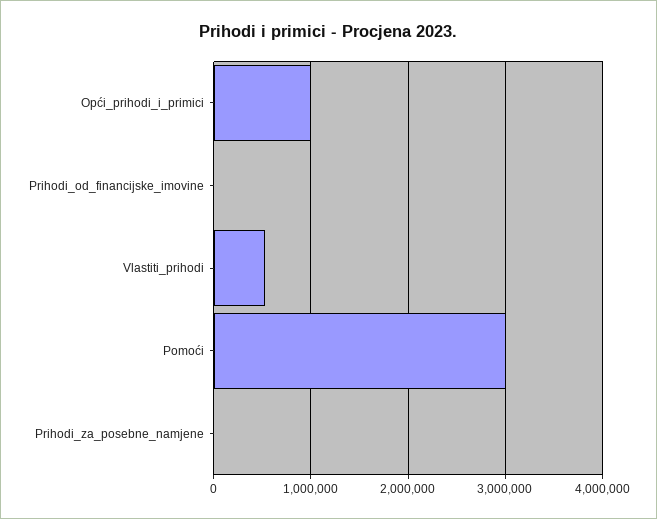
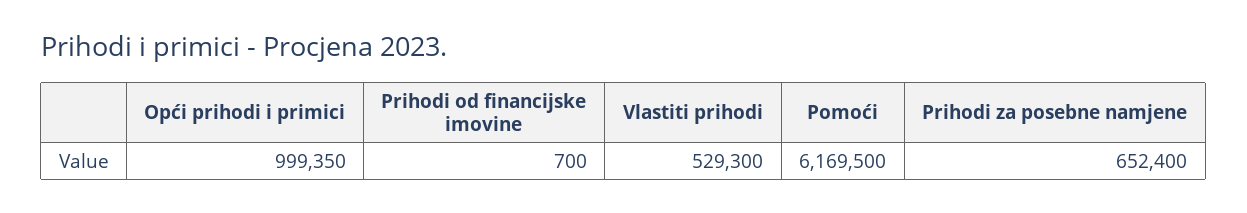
Pomoći: 3000000 -> 6169500
Prihodi_za_posebne_namjene: 0 -> 652400

